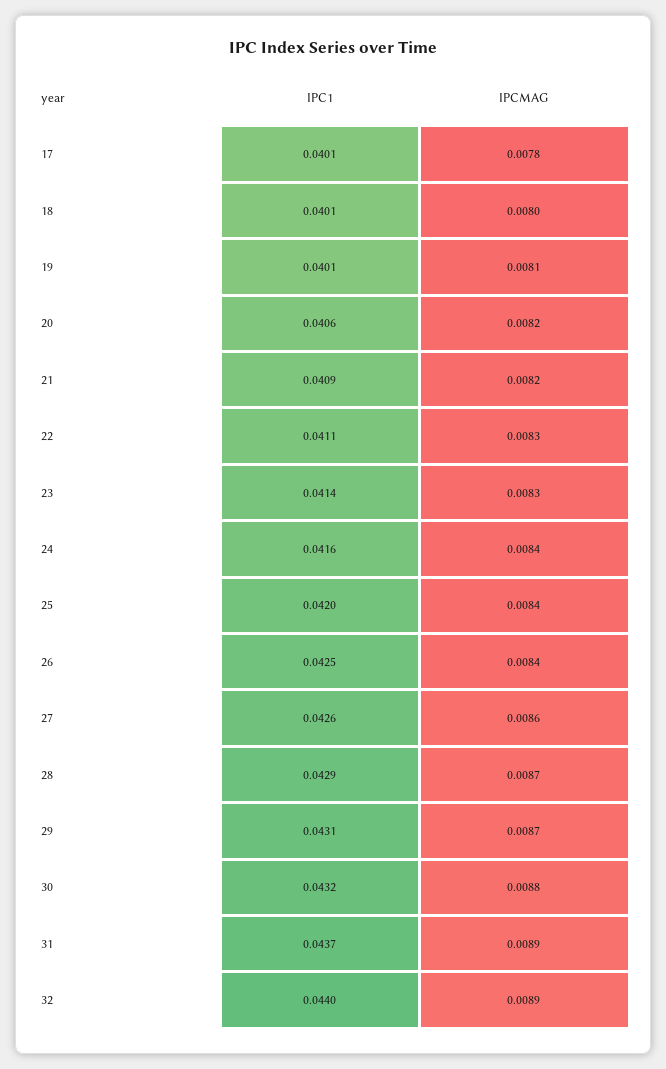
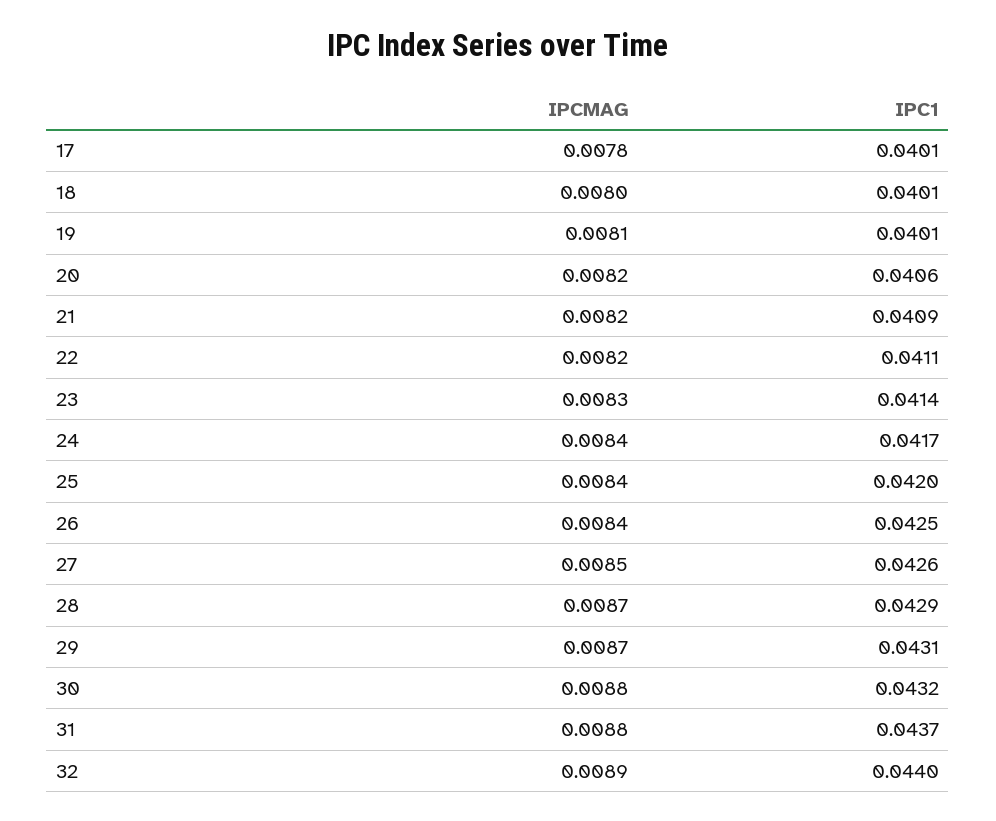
IPCMAG, 22: 0.0083 -> 0.0082
IPC1, 24: 0.0416 -> 0.0417
IPCMAG, 27: 0.0086 -> 0.0085
IPCMAG, 31: 0.0089 -> 0.0088

